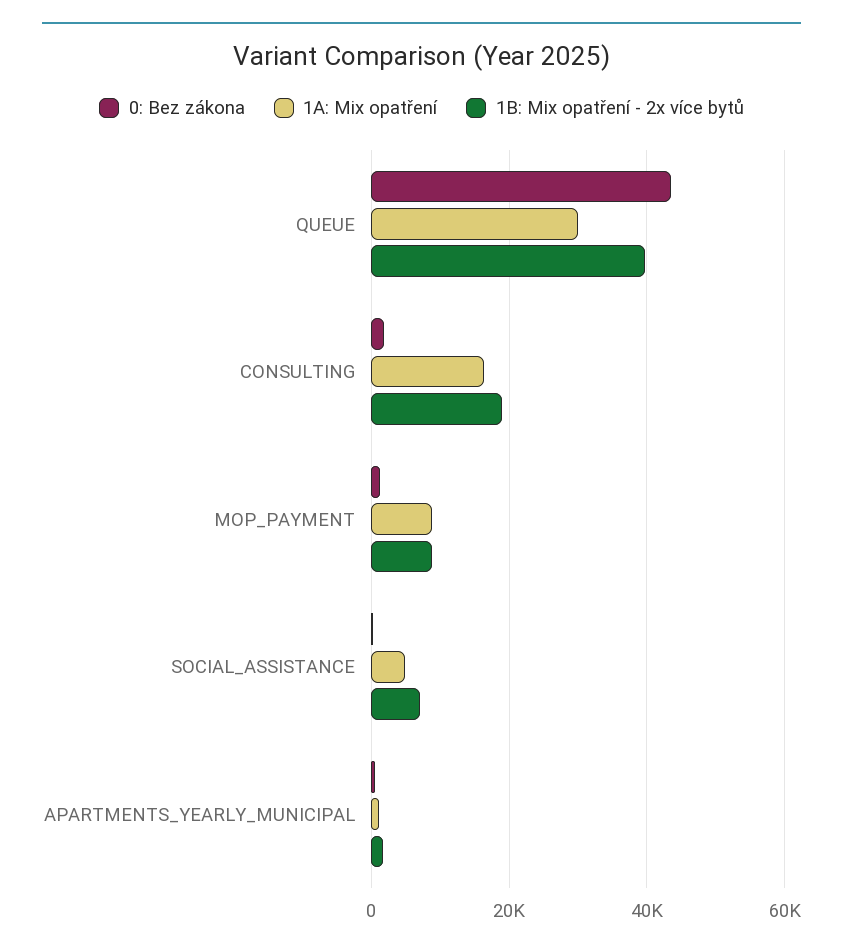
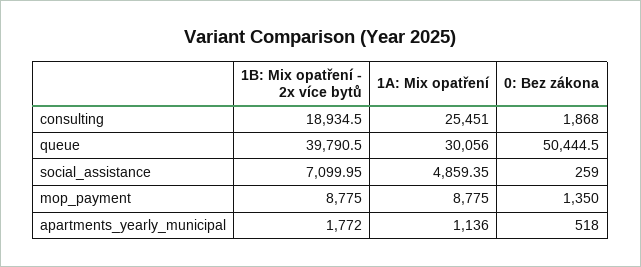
0: Bez zákona, QUEUE: 44000 -> 50444.5
1A: Mix opatření, CONSULTING: 16000 -> 25451

